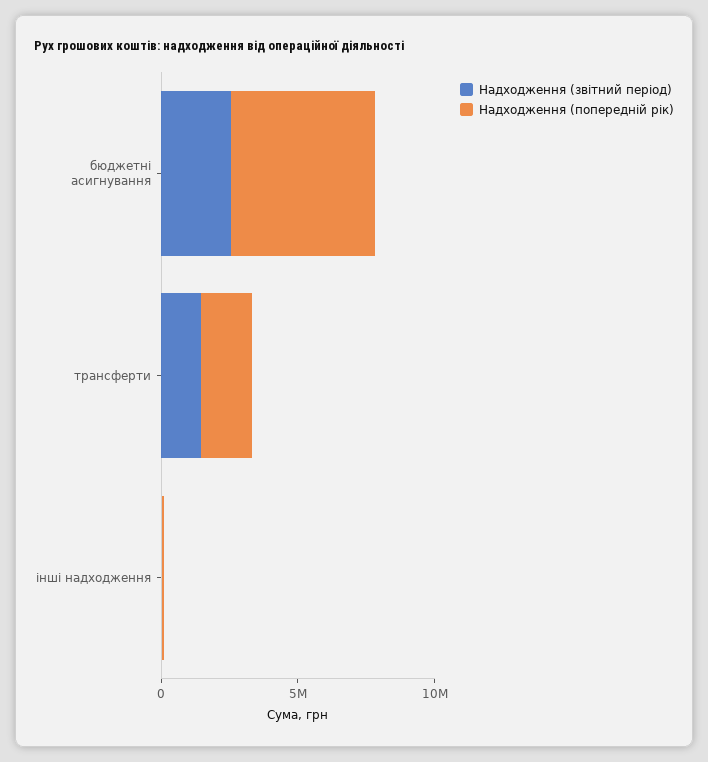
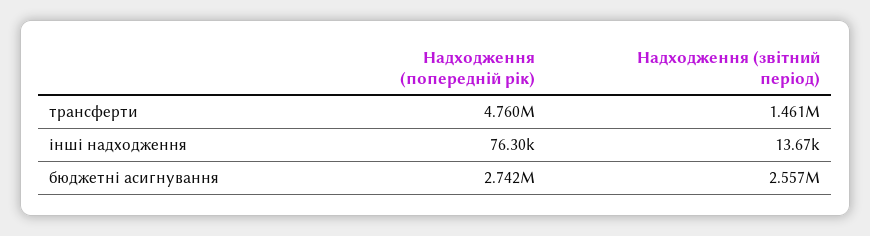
Надходження (попередній рік), бюджетні асигнування: 5000000 -> 2742000
Надходження (попередній рік), трансферти: 2000000 -> 4760000

